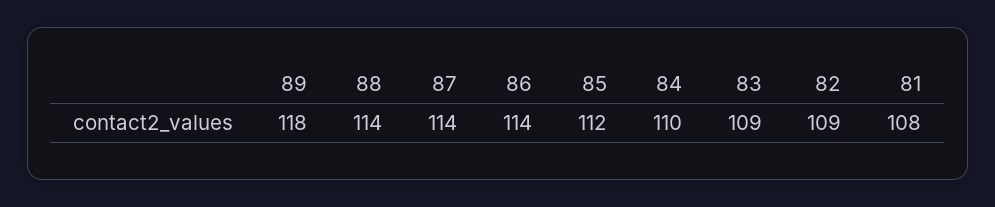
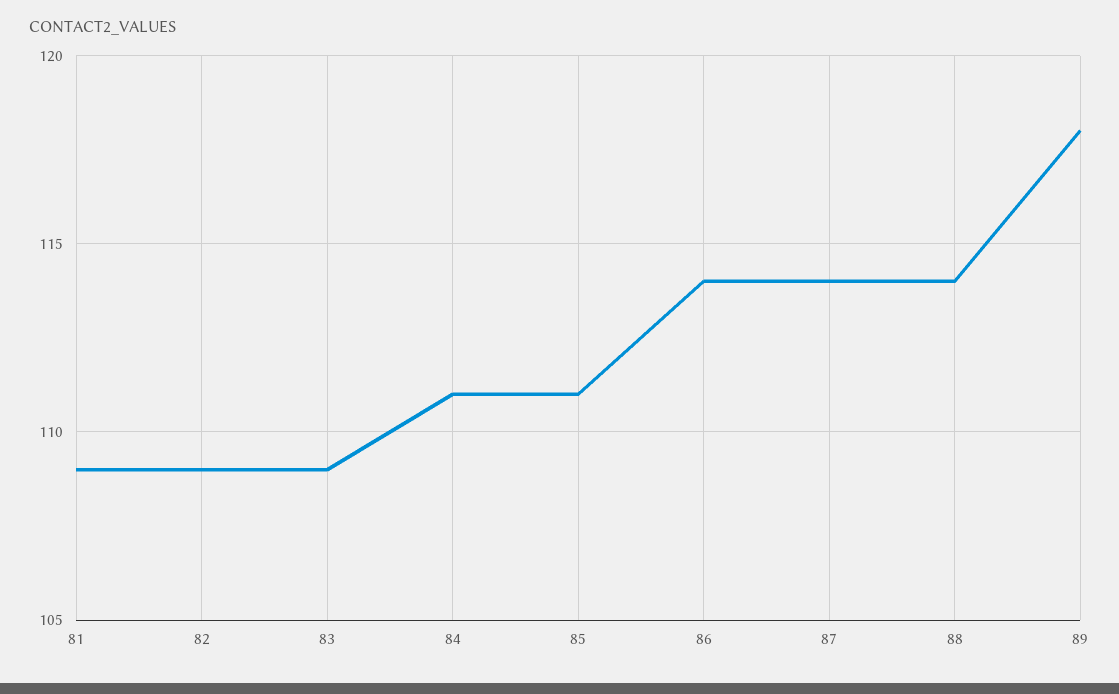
85: 112 -> 111
84: 110 -> 111
81: 108 -> 109

